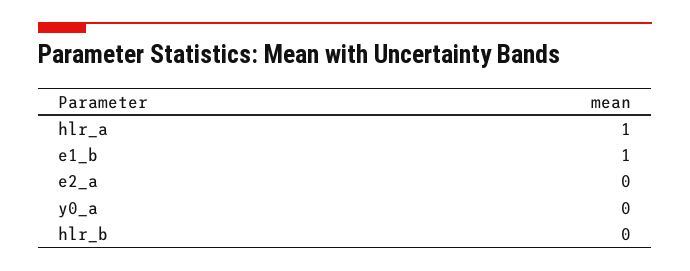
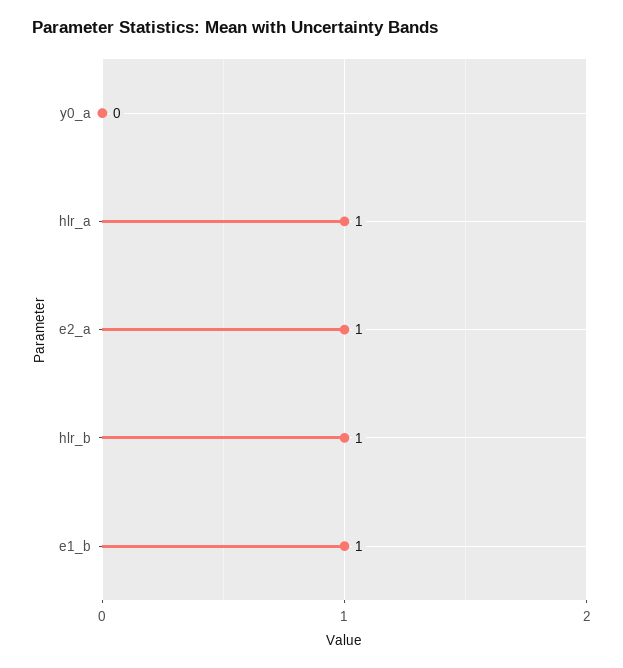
e2_a: 0 -> 1
hlr_b: 0 -> 1

